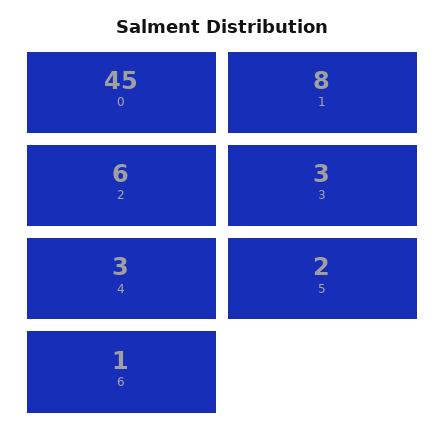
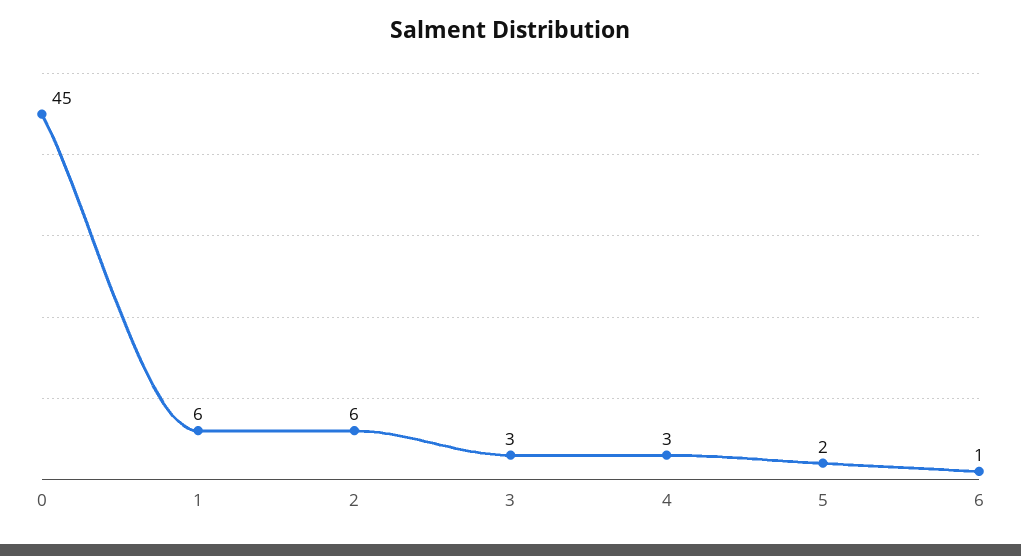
1: 8 -> 6

